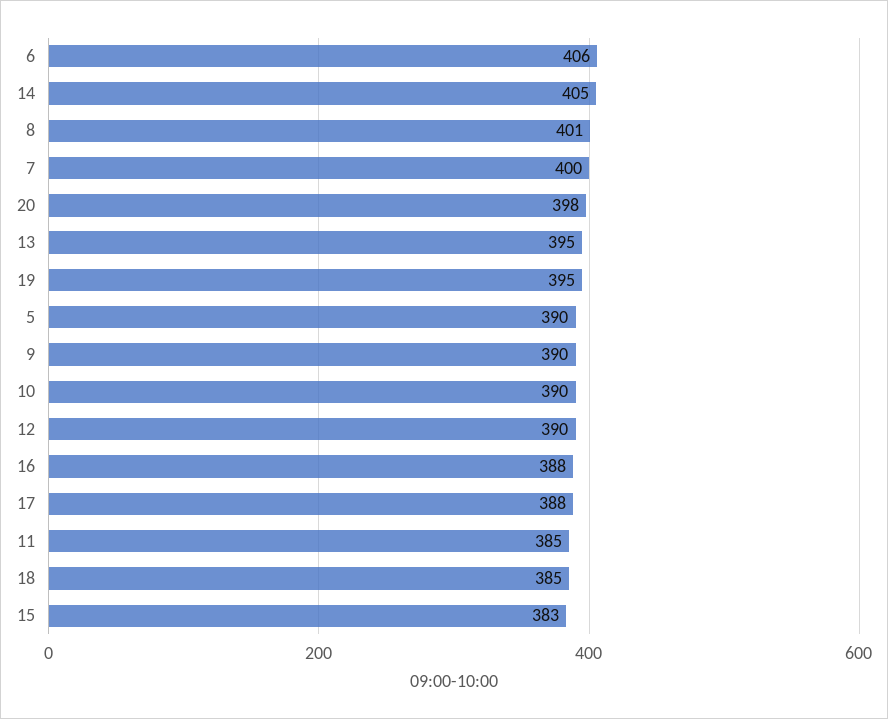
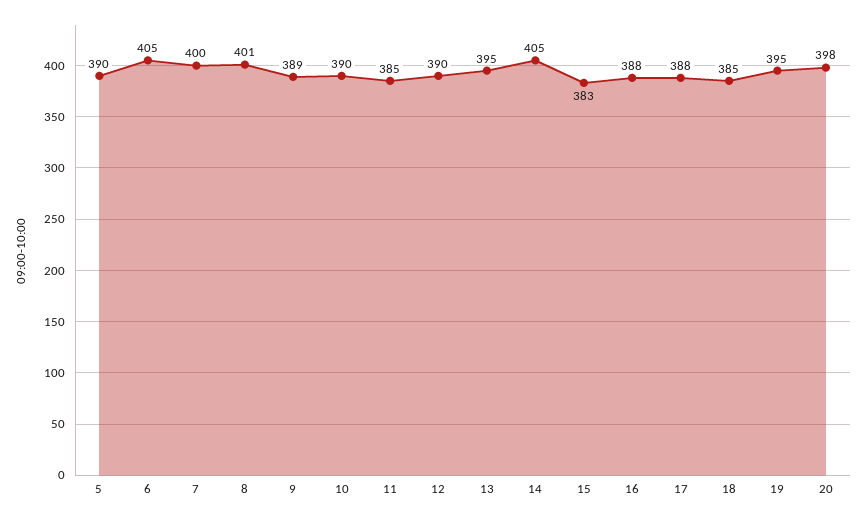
6: 406 -> 405
9: 390 -> 389

